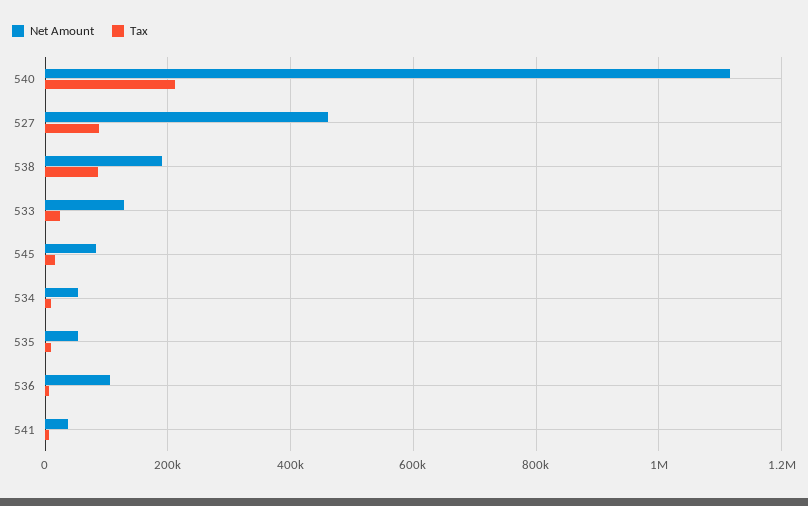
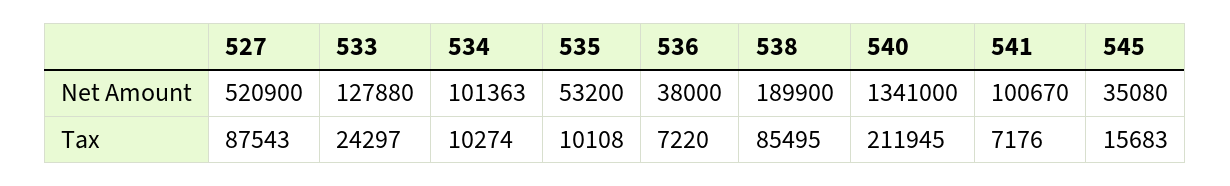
Net Amount, 540: 1120000 -> 1341000
Net Amount, 527: 460000 -> 520900
Net Amount, 545: 80000 -> 35080
Net Amount, 534: 60000 -> 101363
Net Amount, 536: 100000 -> 38000
Net Amount, 541: 40000 -> 100670

